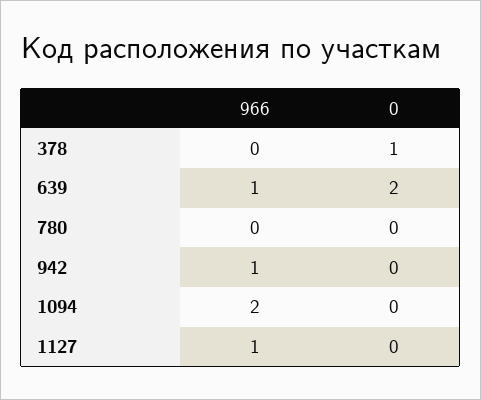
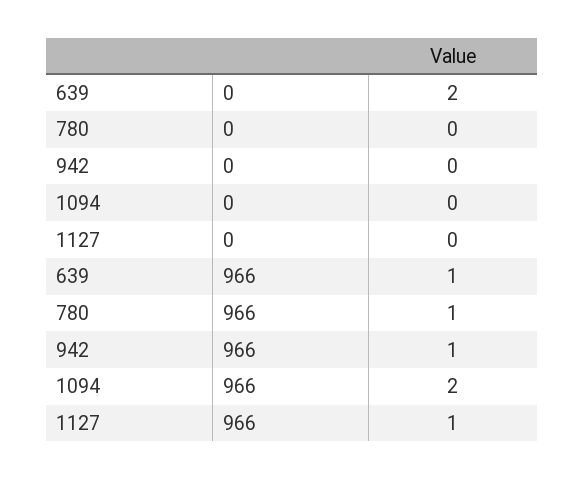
966, 378: 0 -> none
0, 378: 1 -> none
966, 780: 0 -> 1

